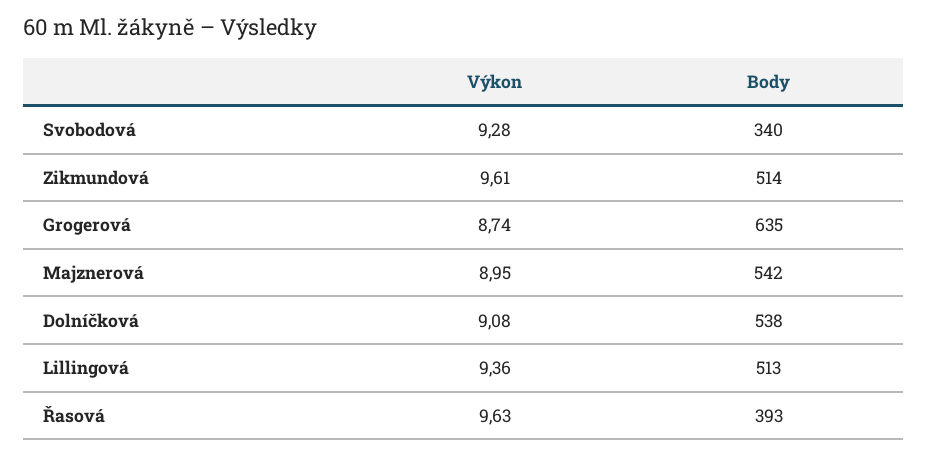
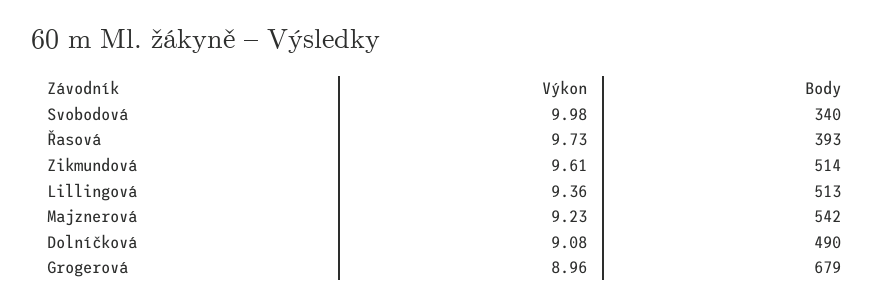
Výkon, Svobodová: 9.28 -> 9.98
Výkon, Grogerová: 8.74 -> 8.96
Body, Grogerová: 635 -> 679
Výkon, Majznerová: 8.95 -> 9.23
Body, Dolníčková: 538 -> 490
Výkon, Řasová: 9.63 -> 9.73

